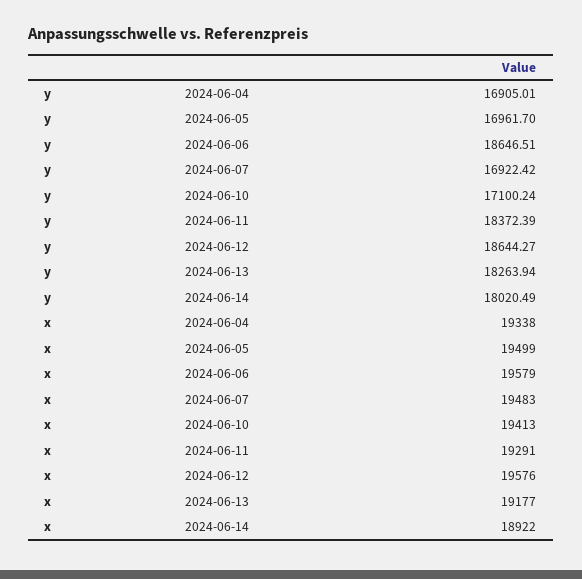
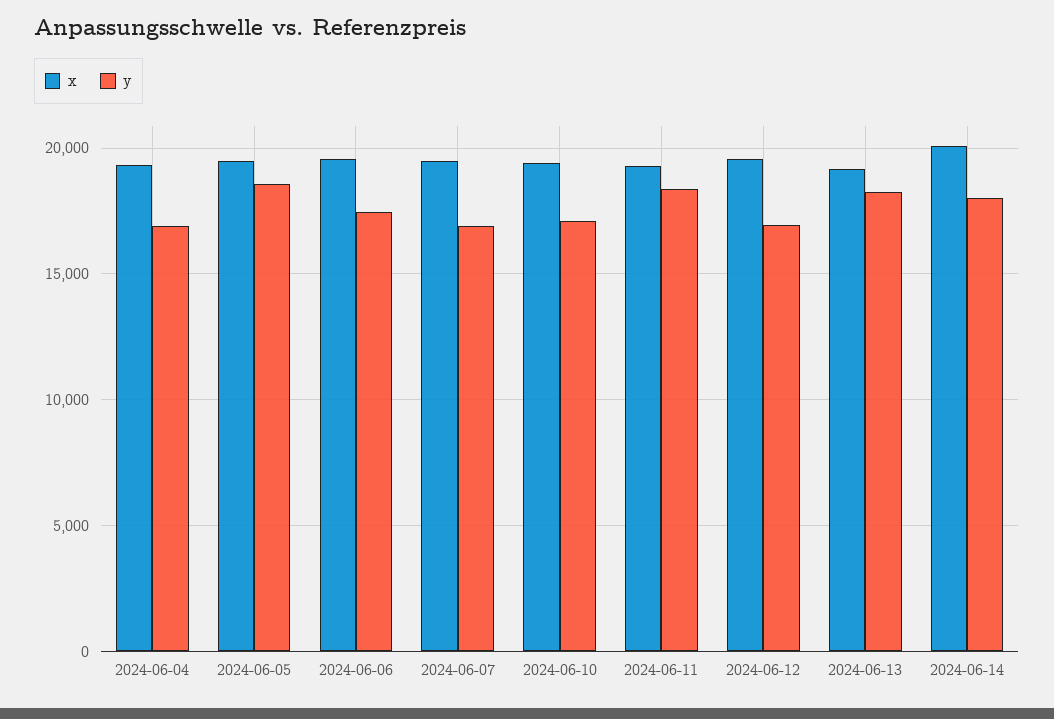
y, 2024-06-05: 16961.7 -> 18500
y, 2024-06-06: 18646.51 -> 17500
y, 2024-06-12: 18644.27 -> 17000
x, 2024-06-14: 18922 -> 20000

